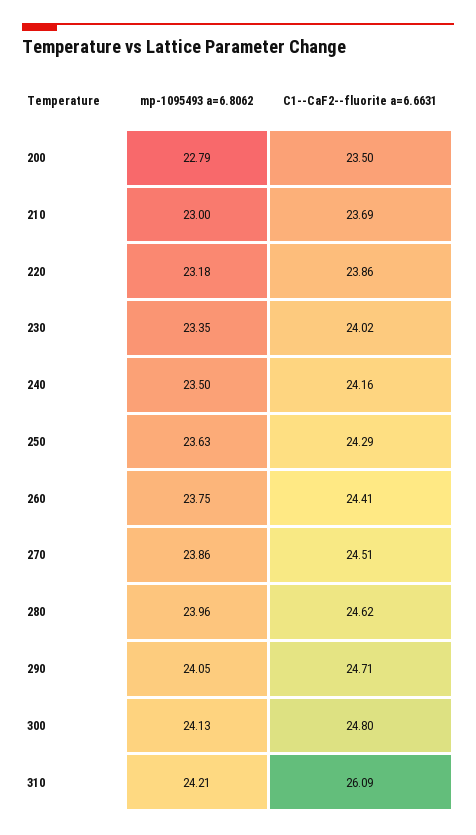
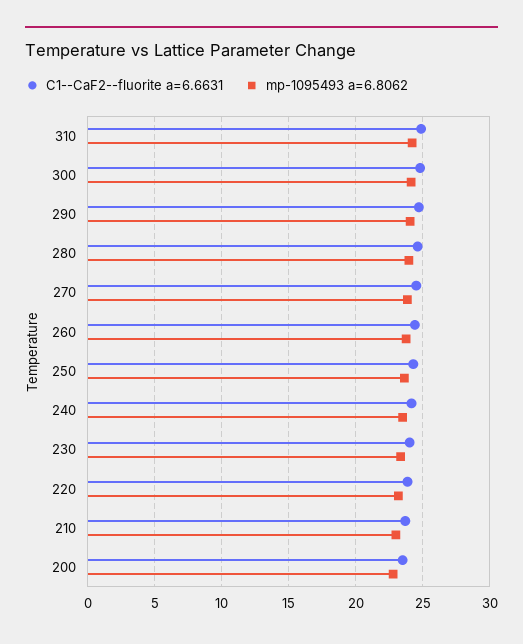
C1--CaF2--fluorite a=6.6631, 310: 26.09 -> 25

